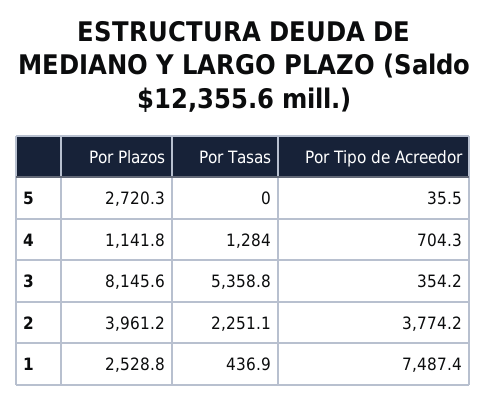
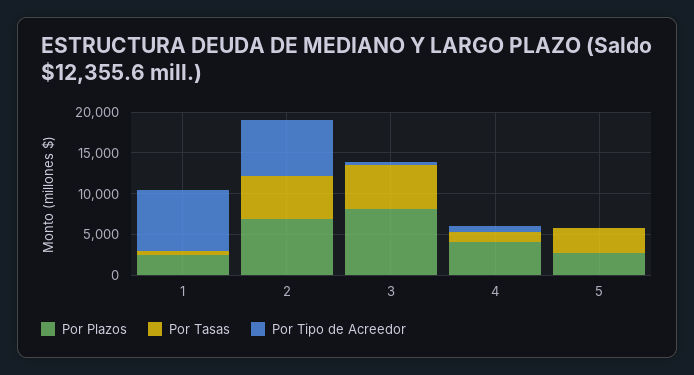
Por Tasas, 5: 0 -> 3000
Por Plazos, 4: 1141.8 -> 4000
Por Plazos, 2: 3961.2 -> 7000
Por Tasas, 2: 2251.1 -> 5000
Por Tipo de Acreedor, 2: 3774.2 -> 7000

